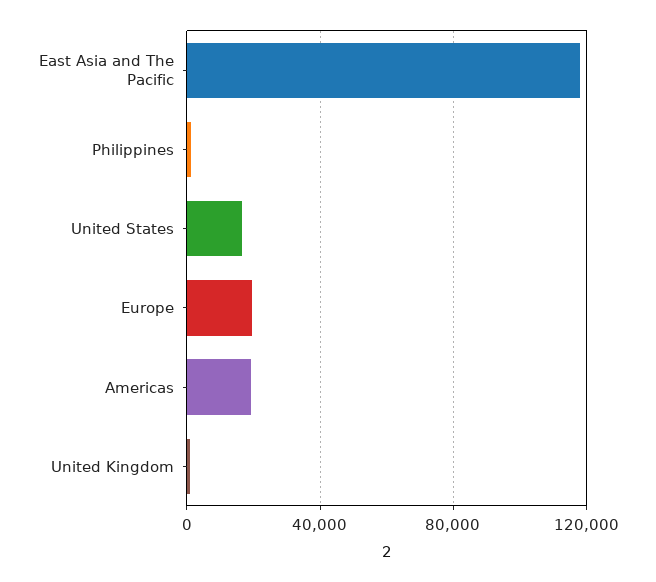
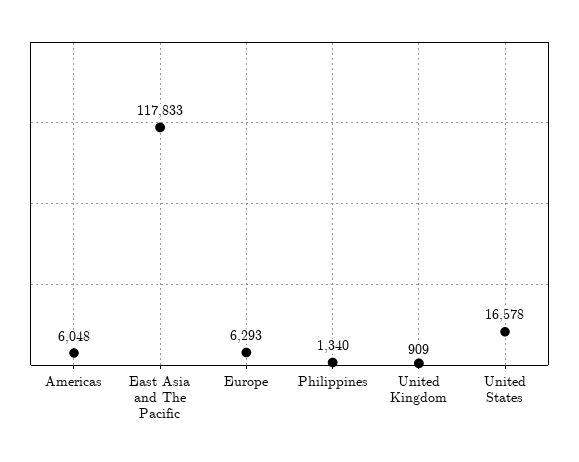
Europe: 20000 -> 6293
Americas: 20000 -> 6048

